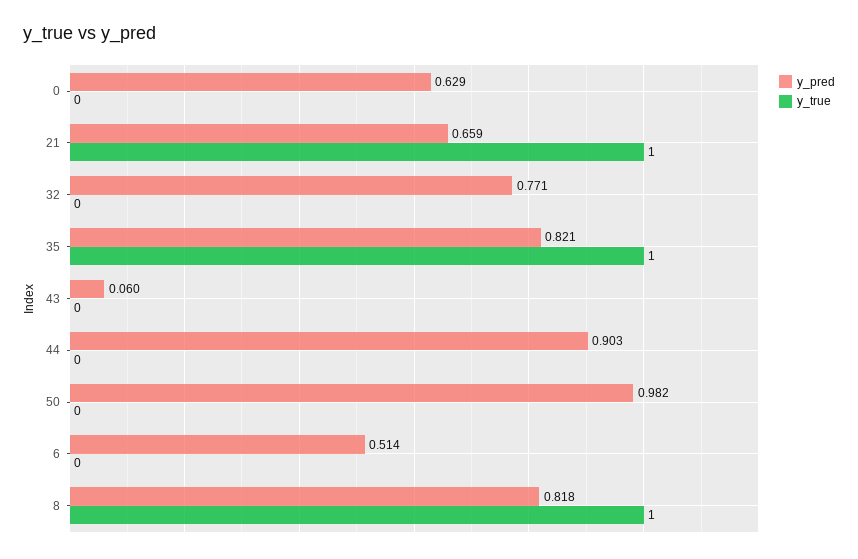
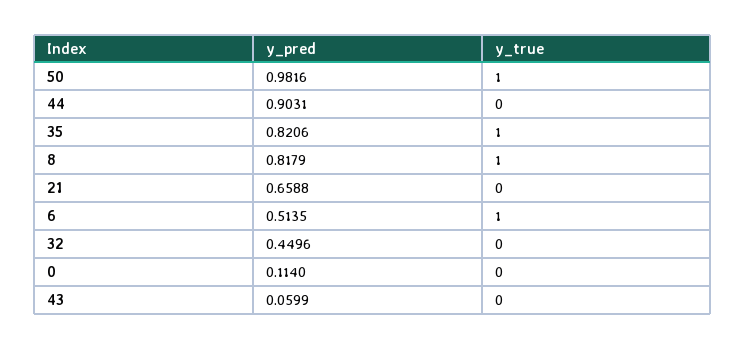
y_pred, 0: 0.629 -> 0.114
y_true, 21: 1 -> 0
y_pred, 32: 0.771 -> 0.4496
y_true, 50: 0 -> 1
y_true, 6: 0 -> 1

